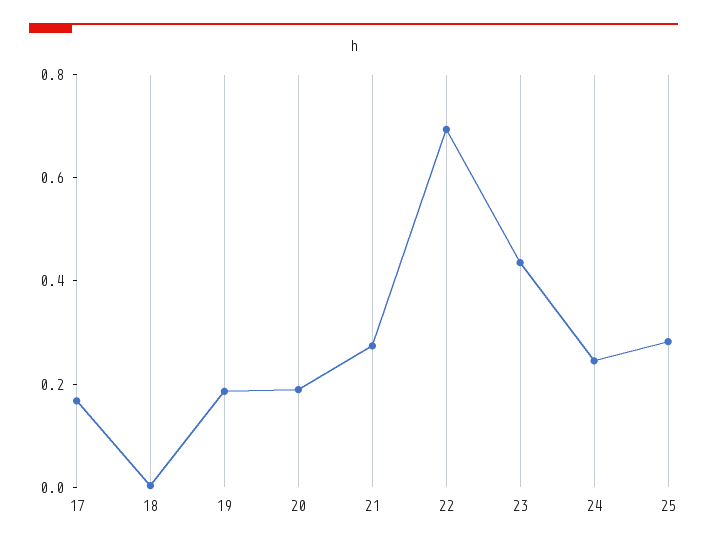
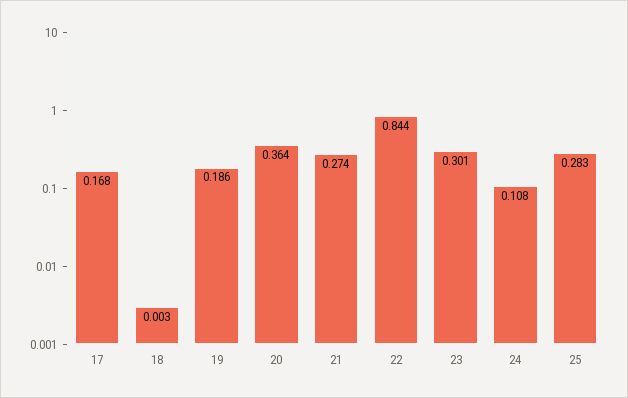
20: 0.2 -> 0.364
22: 0.7 -> 0.844
23: 0.45 -> 0.301
24: 0.25 -> 0.108

